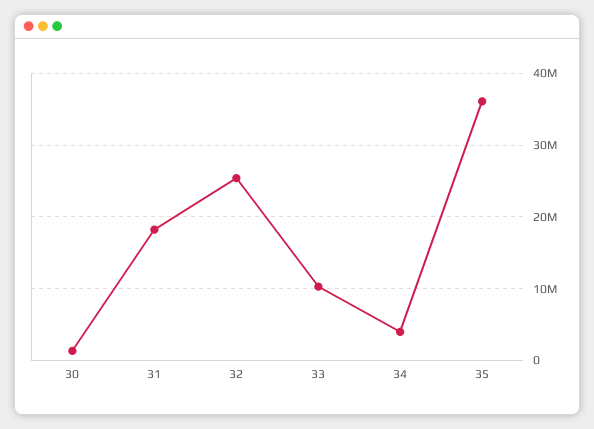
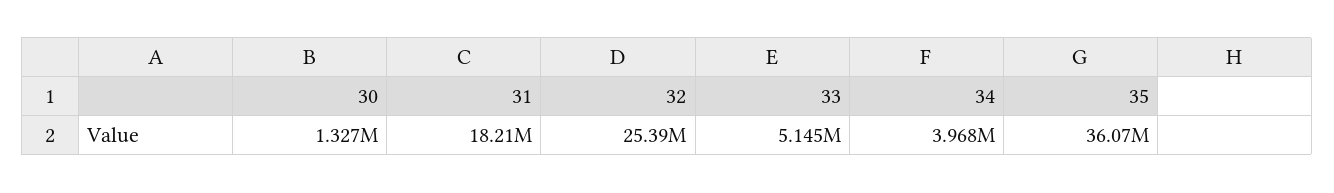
33: 10000000 -> 5145000

